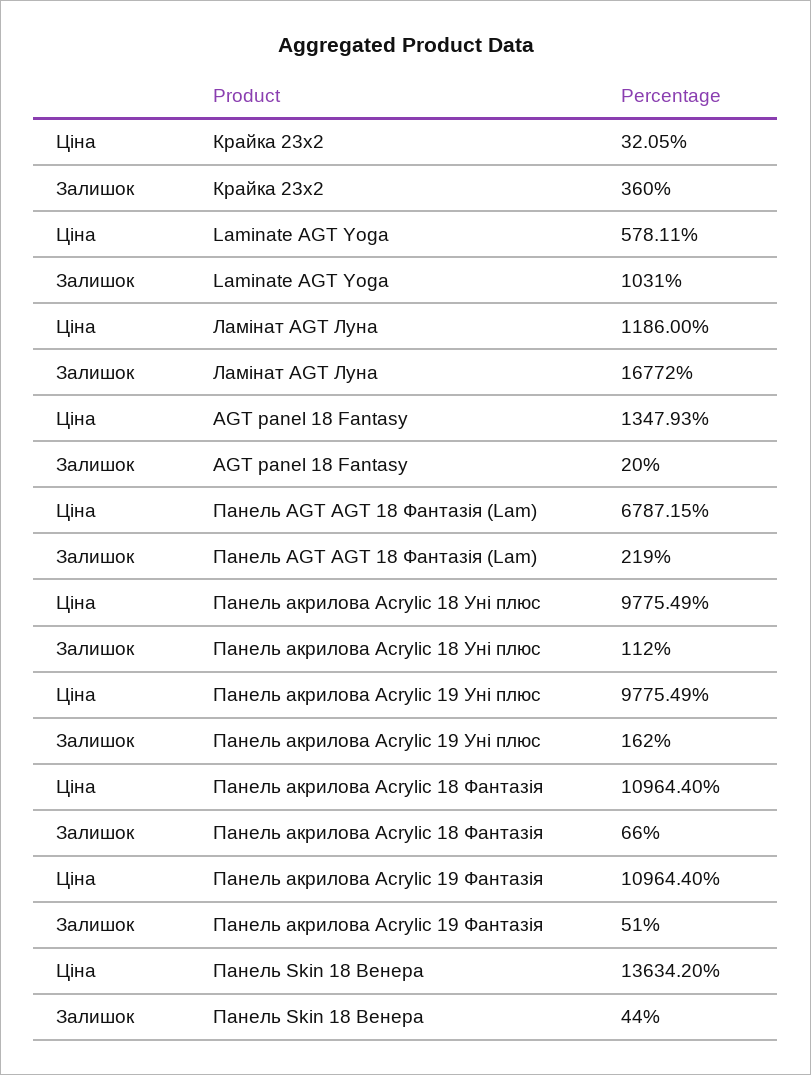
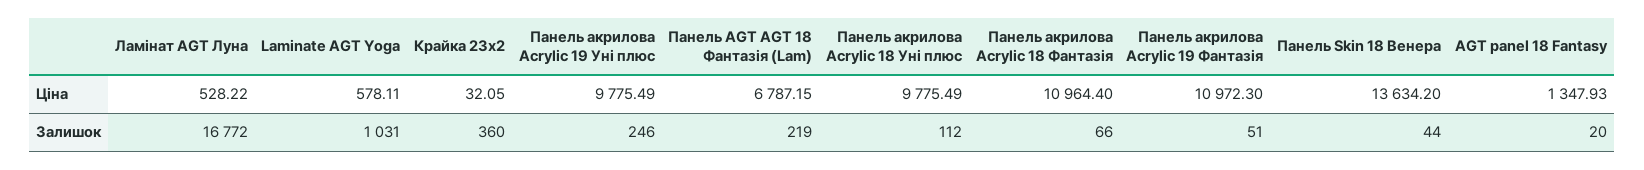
Ціна, Ламінат AGT Луна: 1186 -> 528.22
Залишок, Панель акрилова Acrylic 19 Уні плюс: 162 -> 246
Ціна, Панель акрилова Acrylic 19 Фантазія: 10964.4 -> 10972.3

